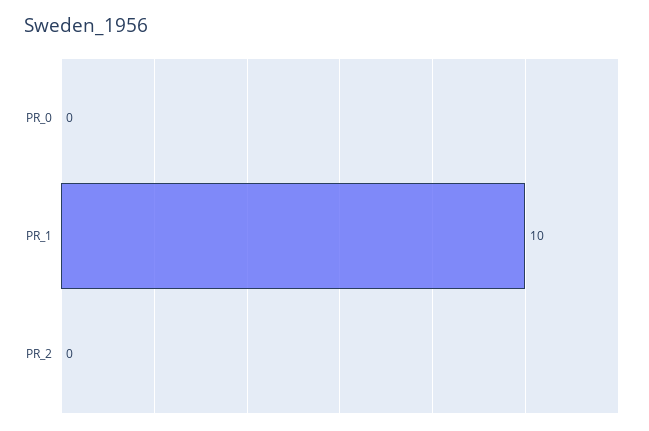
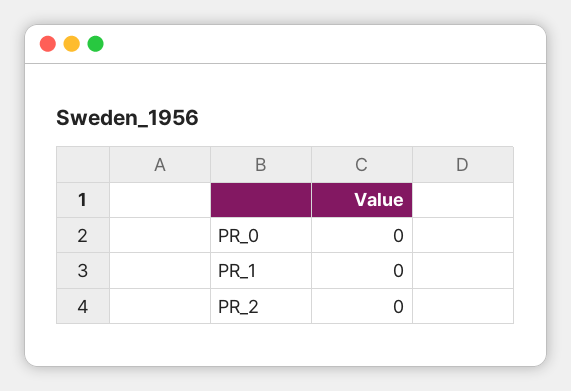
PR_1: 10 -> 0

